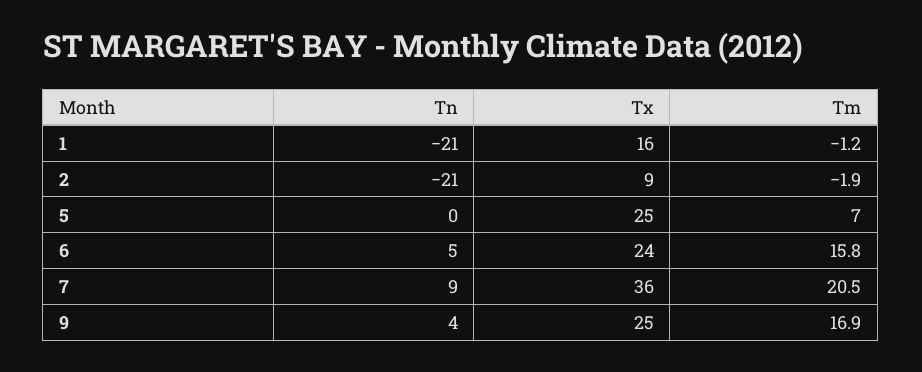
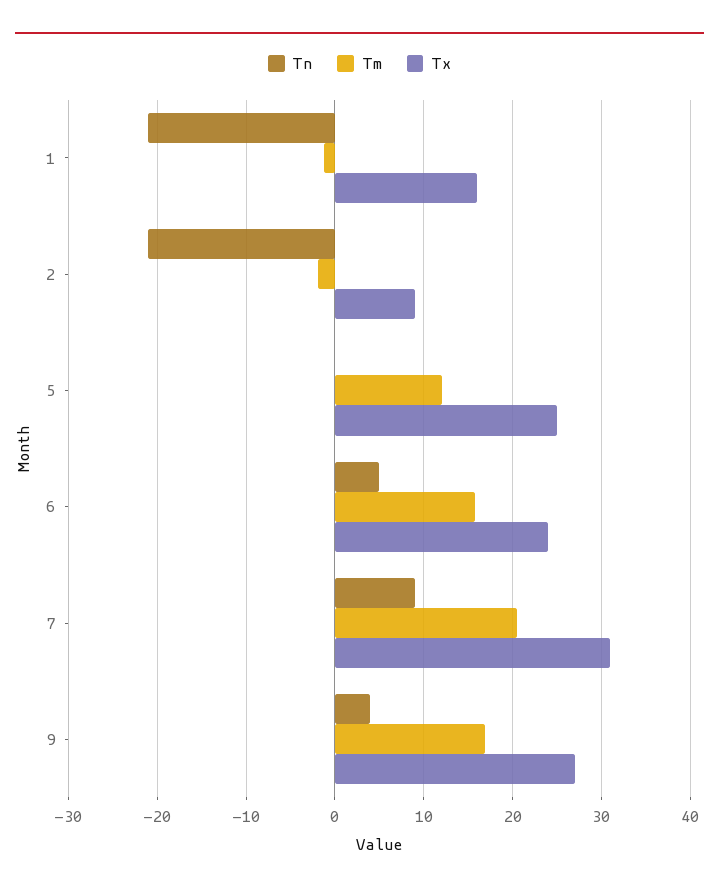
Tm, 5: 7 -> 12
Tx, 7: 36 -> 31
Tx, 9: 25 -> 27

